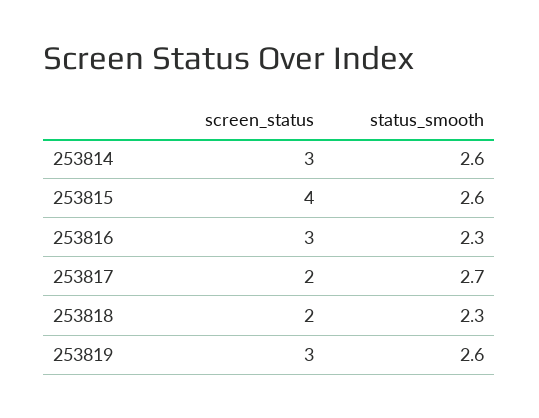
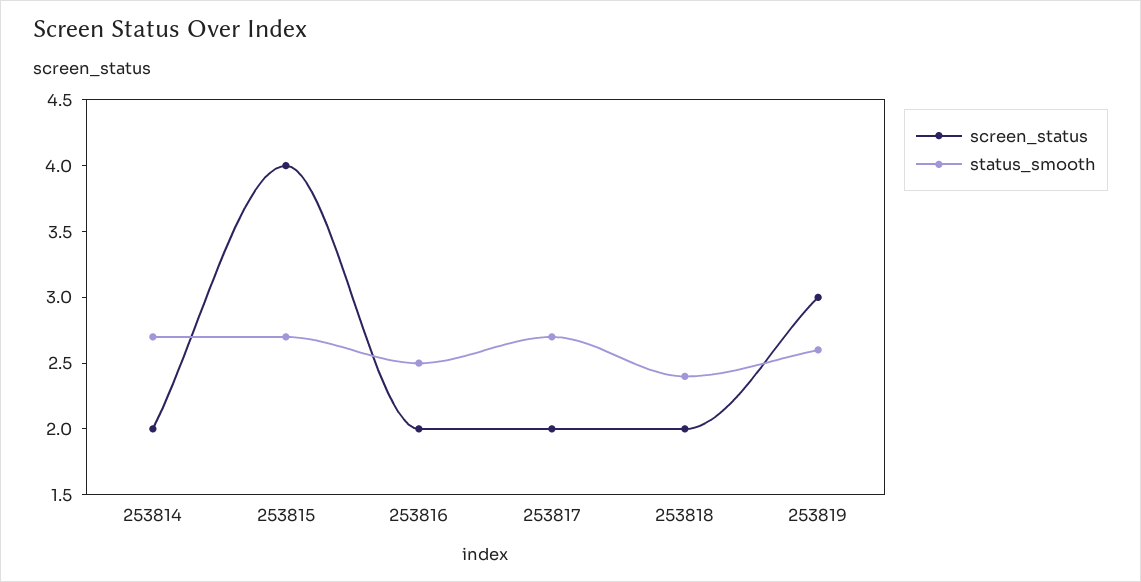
screen_status, 253814: 3 -> 2
status_smooth, 253814: 2.6 -> 2.7
status_smooth, 253815: 2.6 -> 2.7
screen_status, 253816: 3 -> 2
status_smooth, 253816: 2.3 -> 2.5
status_smooth, 253818: 2.3 -> 2.4

